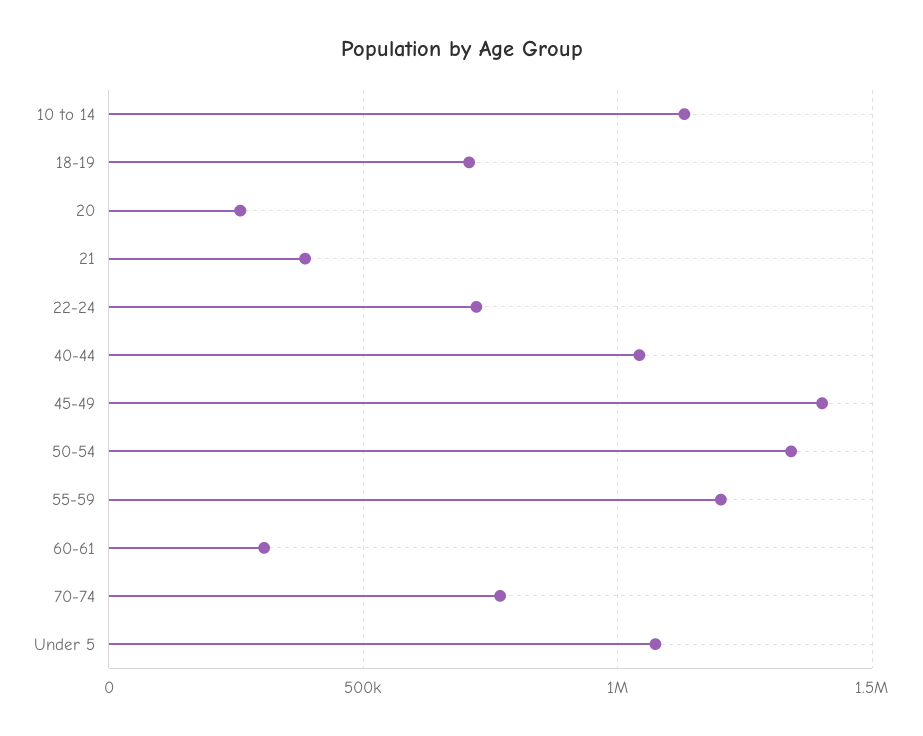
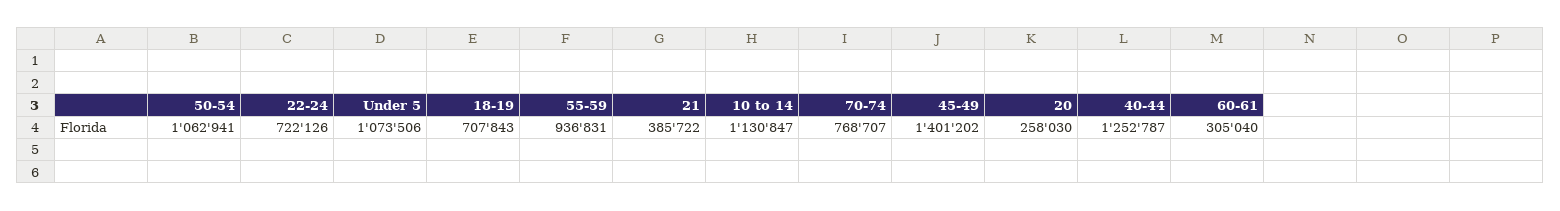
40-44: 1050000 -> 1252787
50-54: 1350000 -> 1062941
55-59: 1200000 -> 936831

